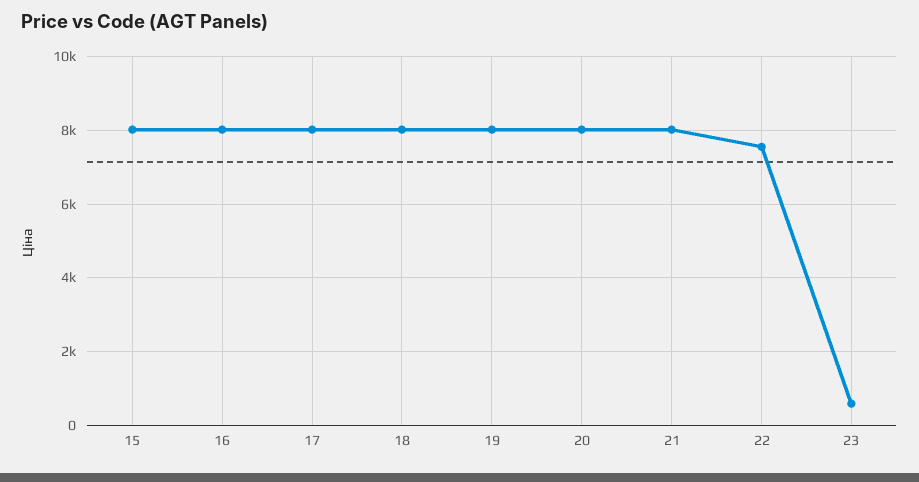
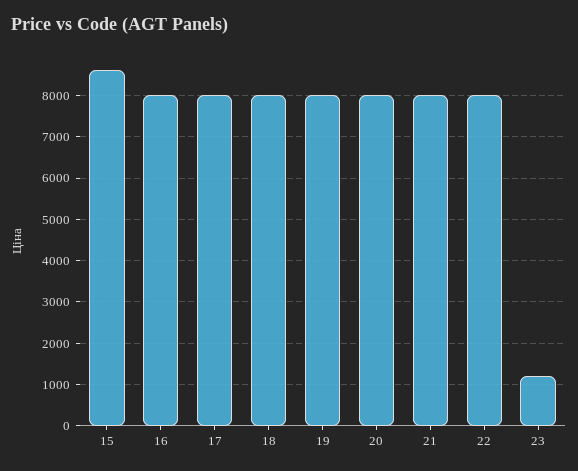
15: 8000 -> 8600
22: 7600 -> 8000
23: 600 -> 1200

